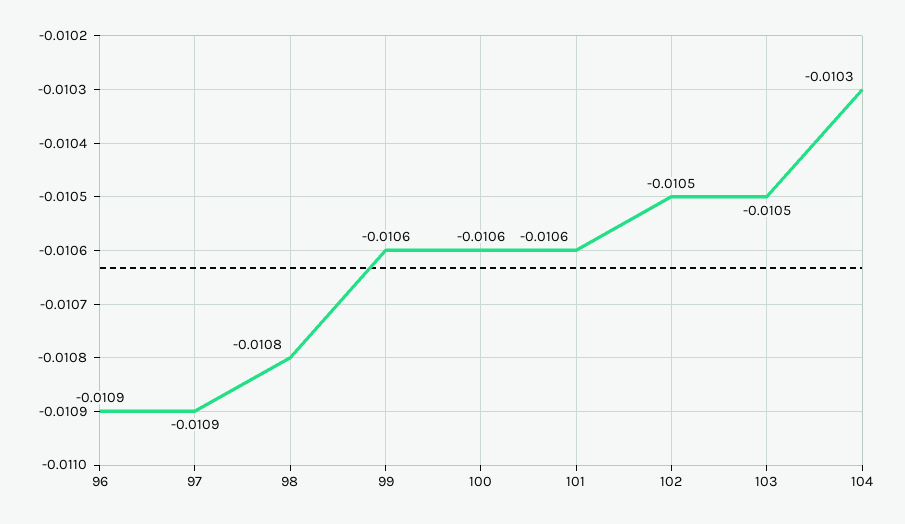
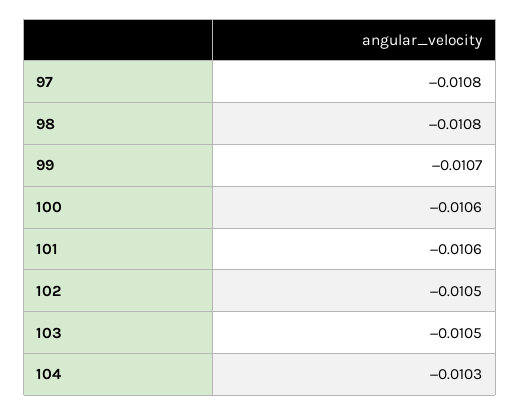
96: -0.0109 -> none
97: -0.0109 -> -0.0108
99: -0.0106 -> -0.0107

